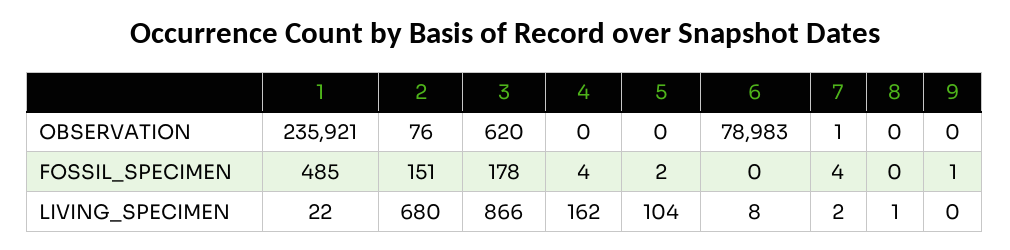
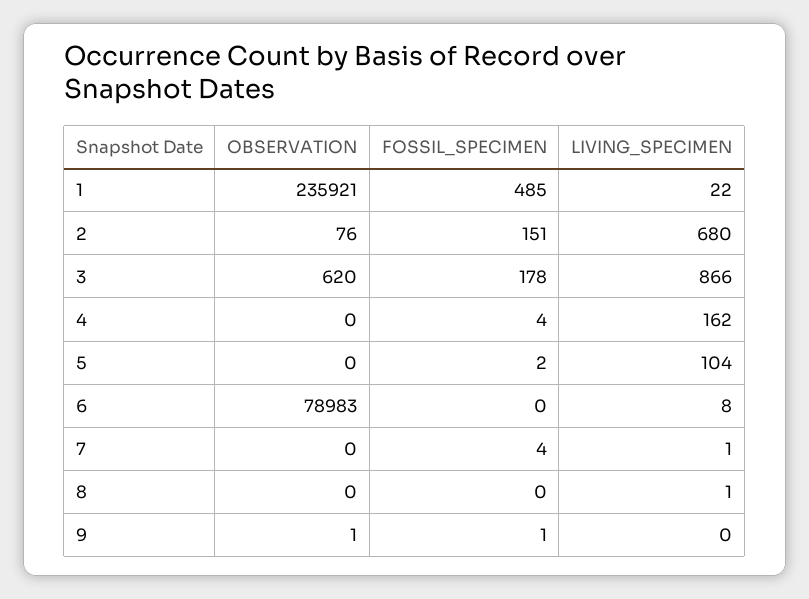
7, OBSERVATION: 1 -> 0
9, OBSERVATION: 0 -> 1
7, LIVING_SPECIMEN: 2 -> 1

